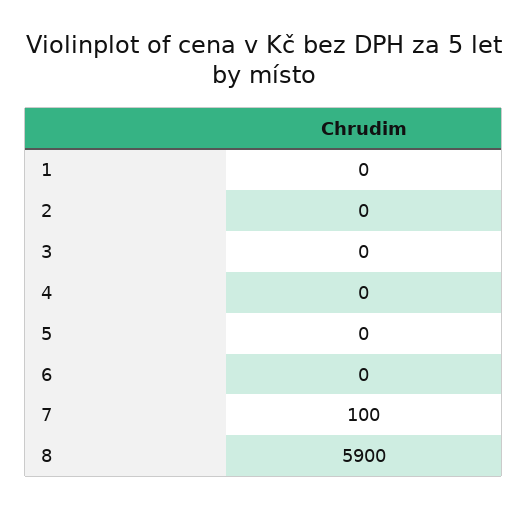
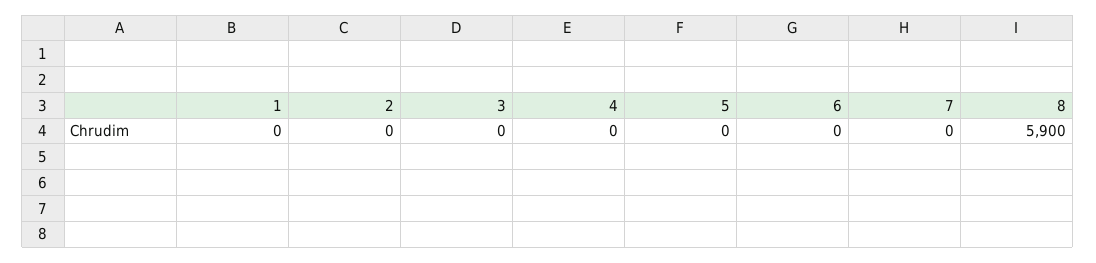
7: 100 -> 0

